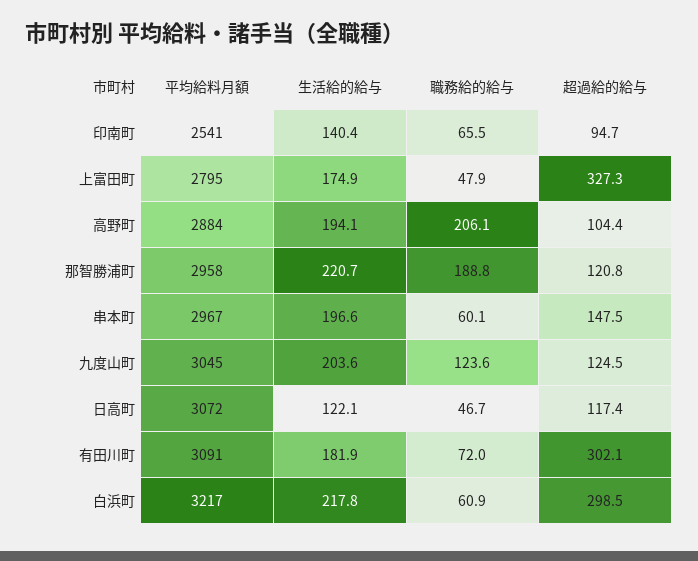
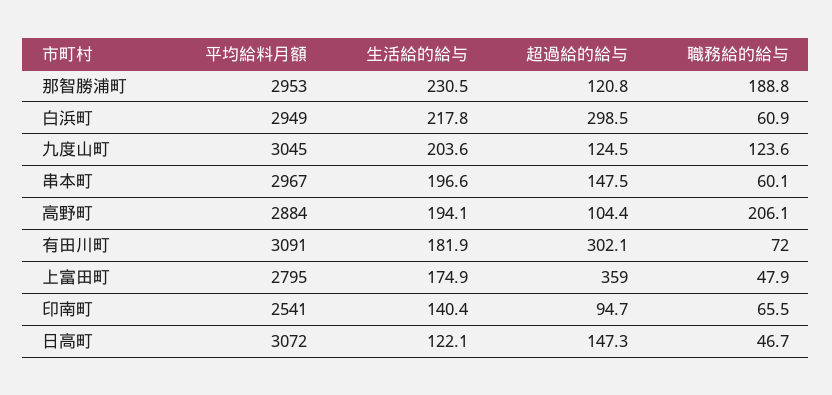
超過給的給与, 上富田町: 327.3 -> 359
平均給料月額, 那智勝浦町: 2958 -> 2953
生活給的給与, 那智勝浦町: 220.7 -> 230.5
超過給的給与, 日高町: 117.4 -> 147.3
平均給料月額, 白浜町: 3217 -> 2949

